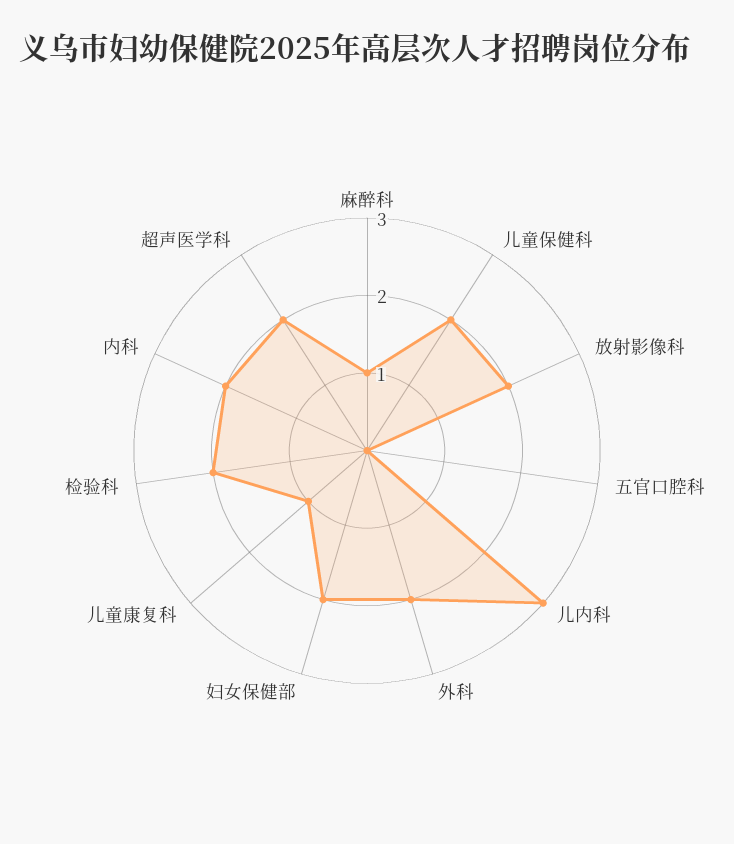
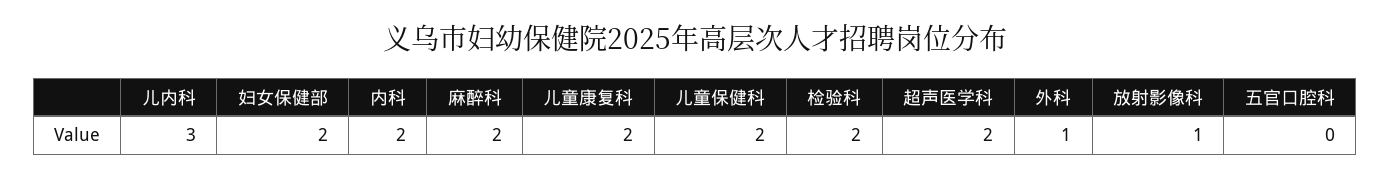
麻醉科: 1 -> 2
放射影像科: 2 -> 1
外科: 2 -> 1
儿童康复科: 1 -> 2

